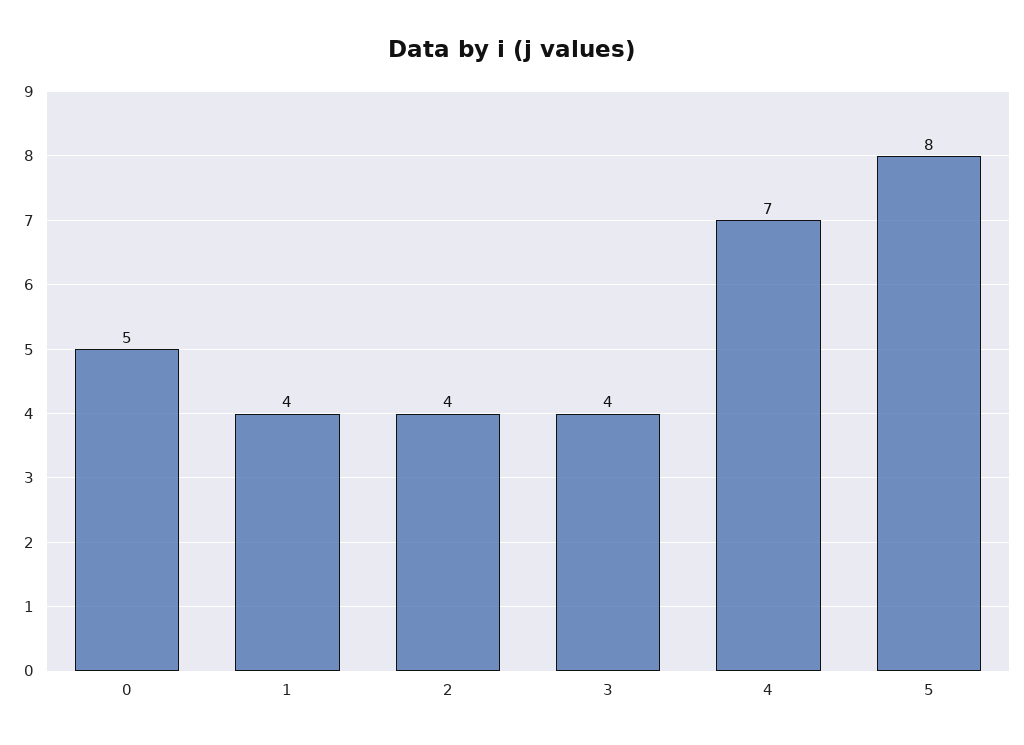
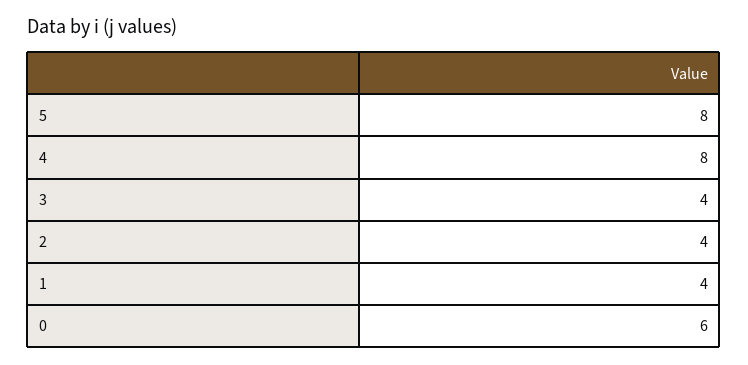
0: 5 -> 6
4: 7 -> 8

